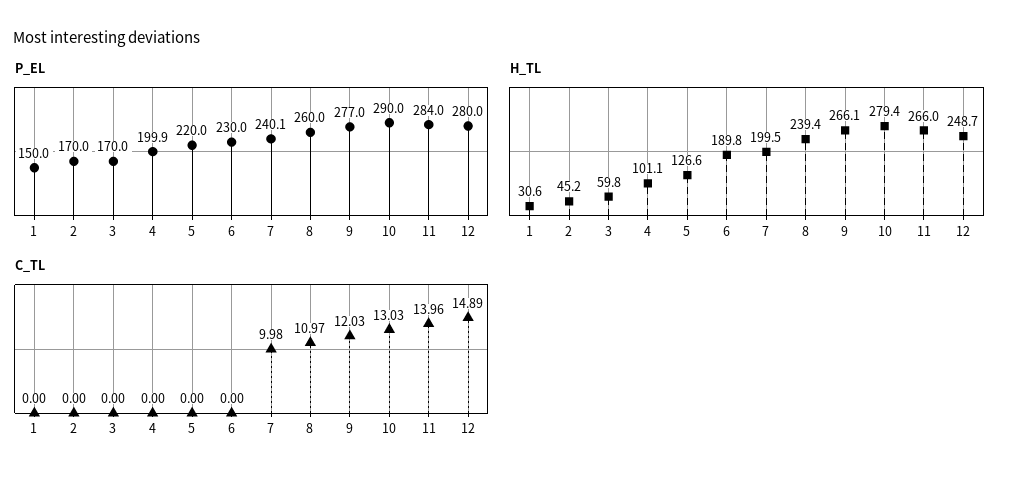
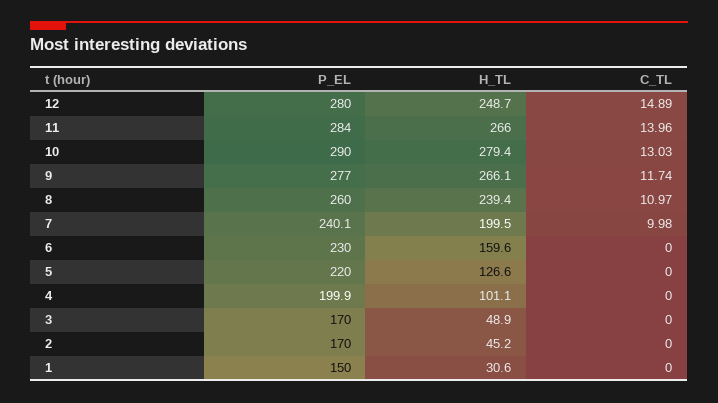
H_TL, 3: 59.8 -> 48.9
H_TL, 6: 189.8 -> 159.6
C_TL, 9: 12.03 -> 11.74

